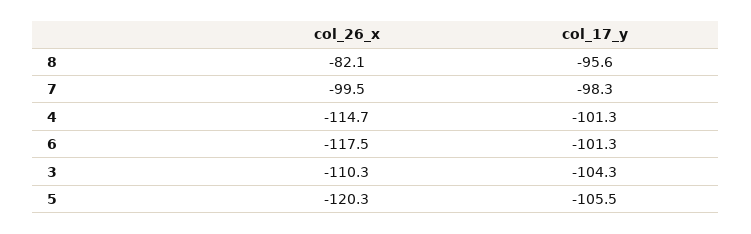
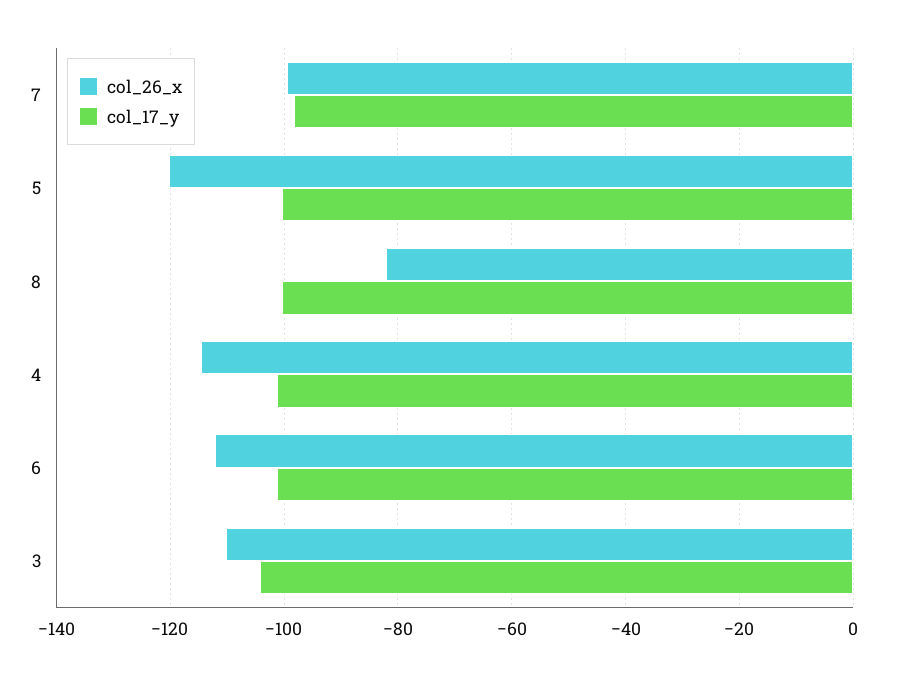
col_17_y, 8: -95.6 -> -100
col_26_x, 6: -117.5 -> -112
col_17_y, 5: -105.5 -> -100

